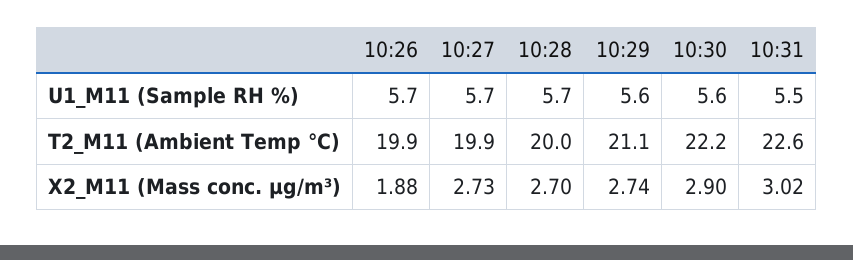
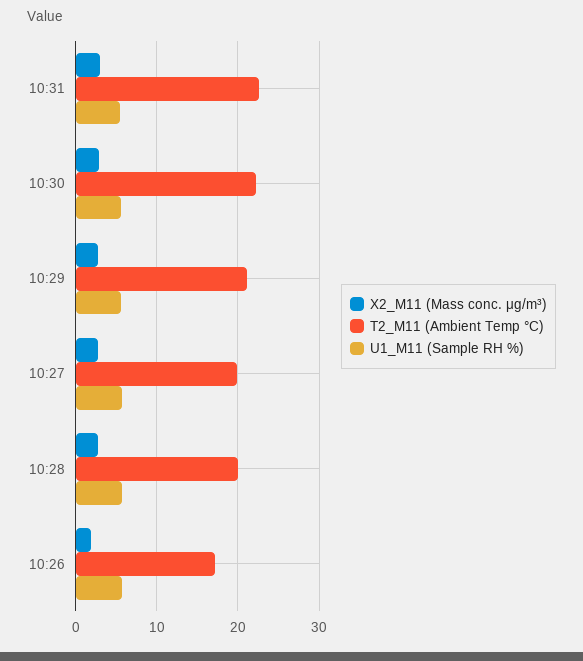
T2_M11 (Ambient Temp °C), 10:26: 19.9 -> 17

